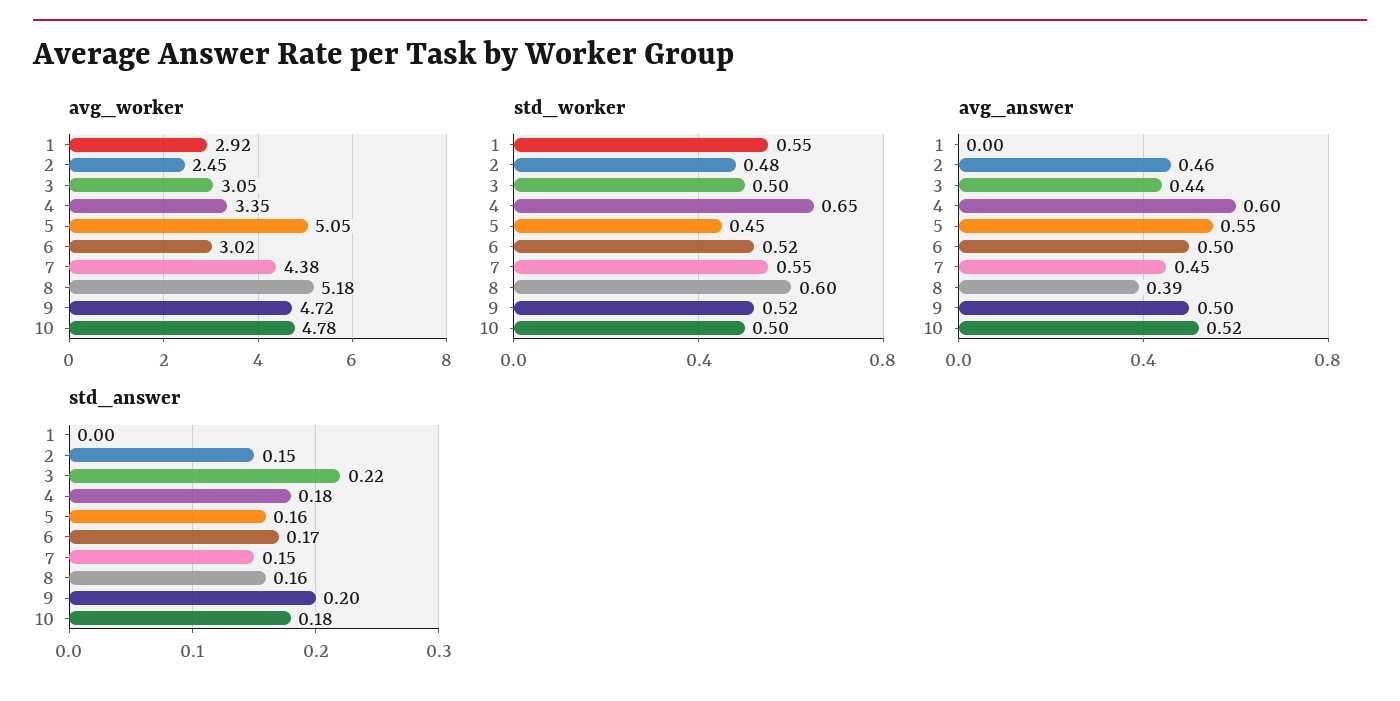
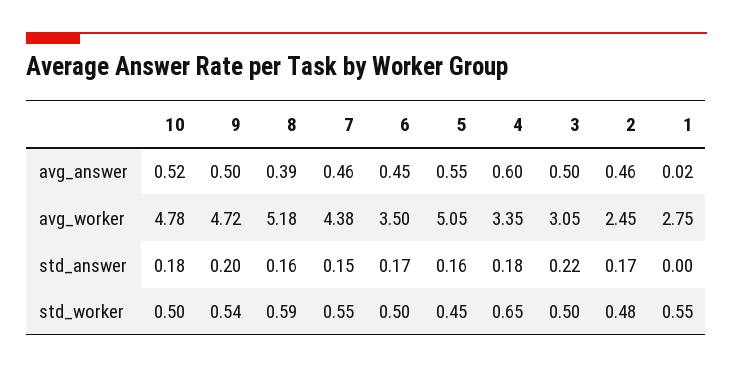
avg_worker, 1: 2.92 -> 2.75
avg_worker, 6: 3.02 -> 3.5
std_worker, 6: 0.52 -> 0.5
std_worker, 8: 0.6 -> 0.59
std_worker, 9: 0.52 -> 0.54
avg_answer, 1: 0 -> 0.02
avg_answer, 3: 0.44 -> 0.5
avg_answer, 6: 0.5 -> 0.45
avg_answer, 7: 0.45 -> 0.46
std_answer, 2: 0.15 -> 0.17

